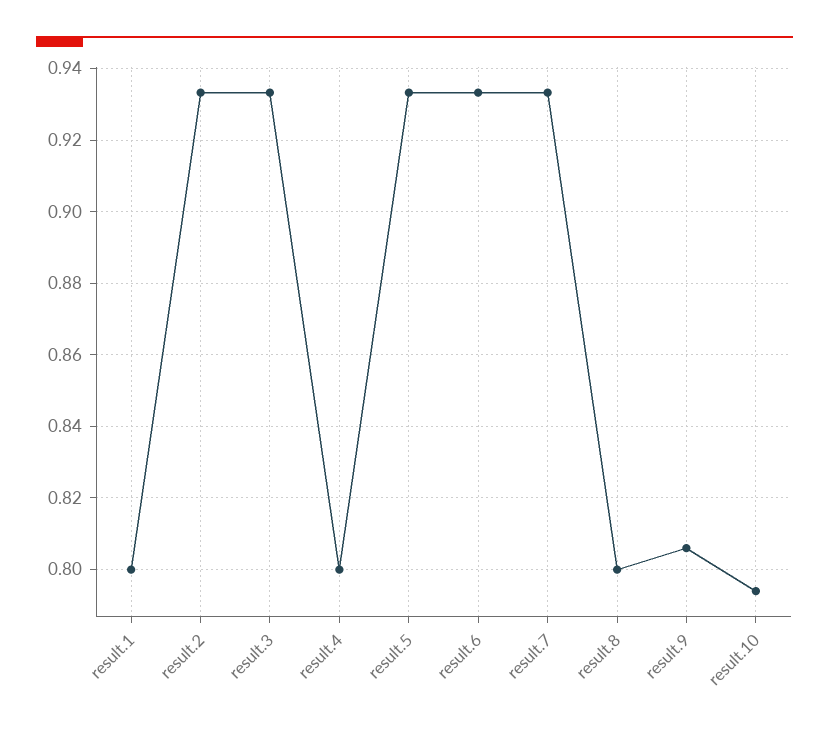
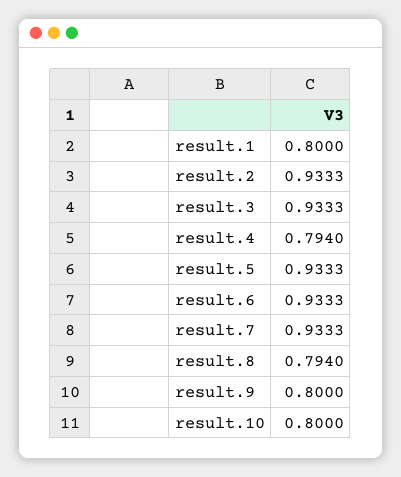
result.4: 0.8 -> 0.794
result.8: 0.8 -> 0.794
result.9: 0.806 -> 0.8
result.10: 0.794 -> 0.8

